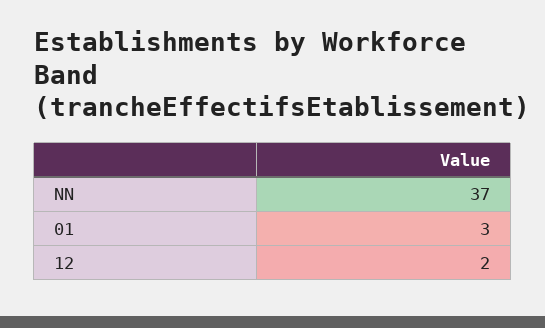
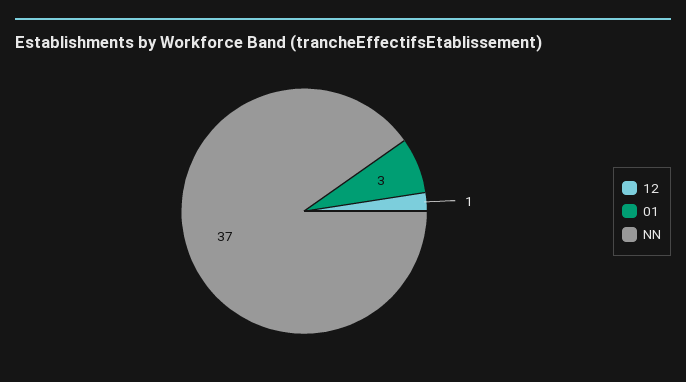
12: 2 -> 1

